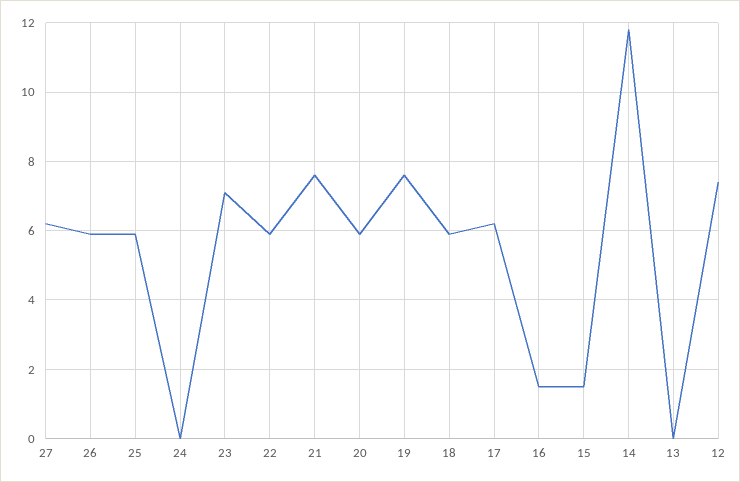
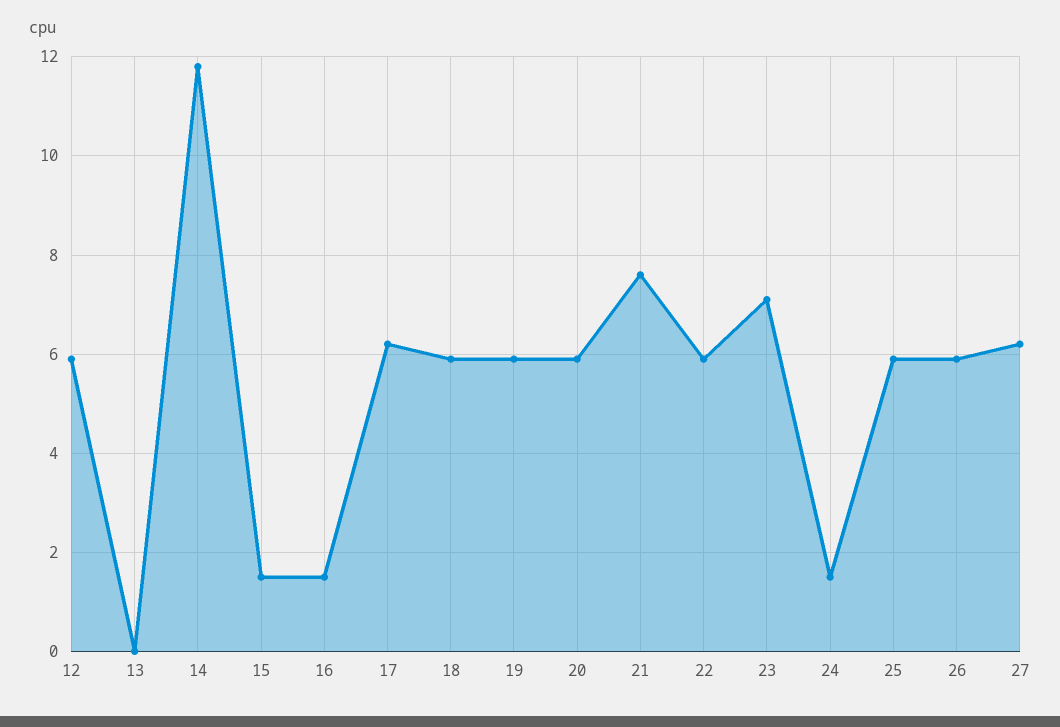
24: 0 -> 1.5
19: 7.5 -> 6
12: 7.5 -> 6

